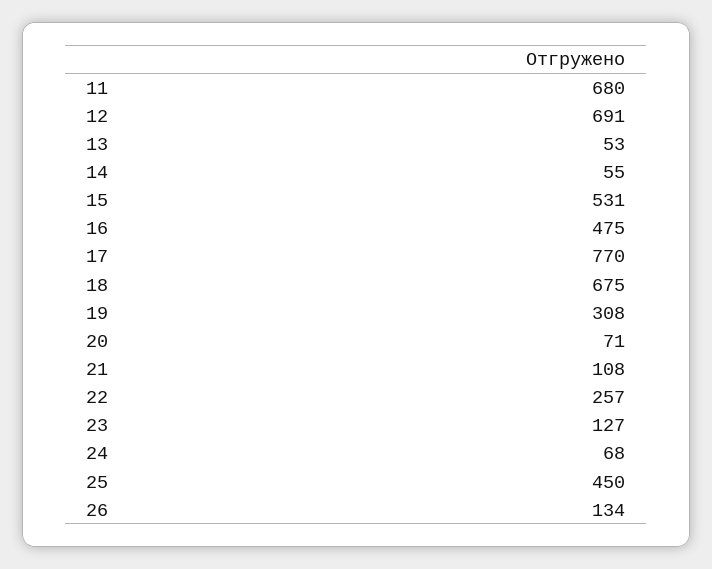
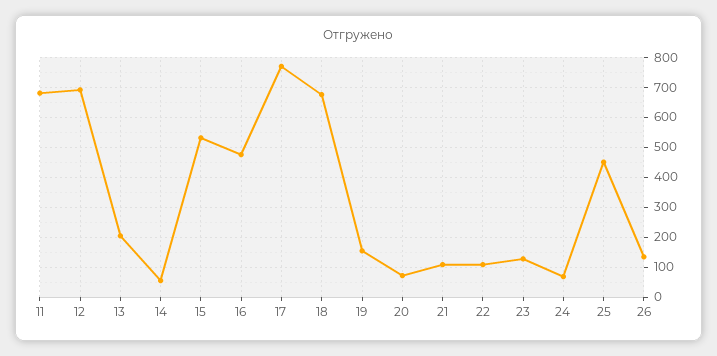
13: 53 -> 200
19: 308 -> 150
22: 257 -> 100

